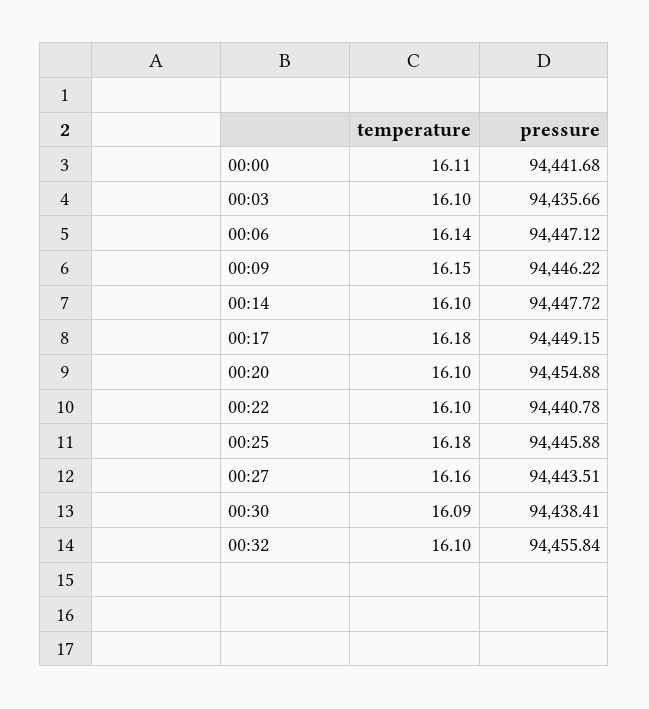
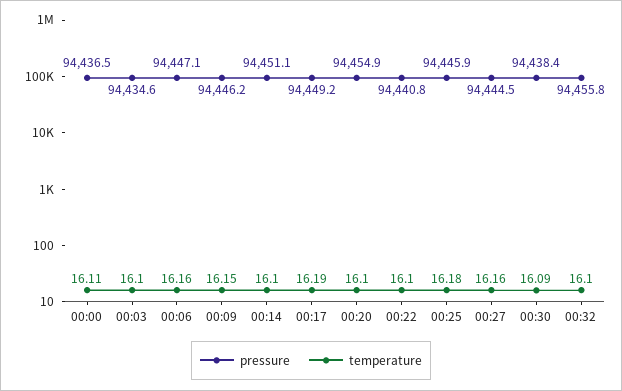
pressure, 00:00: 94441.68 -> 94436.5
pressure, 00:03: 94435.66 -> 94434.6
temperature, 00:06: 16.14 -> 16.16
pressure, 00:14: 94447.72 -> 94451.1
temperature, 00:17: 16.18 -> 16.19
pressure, 00:27: 94443.51 -> 94444.5

